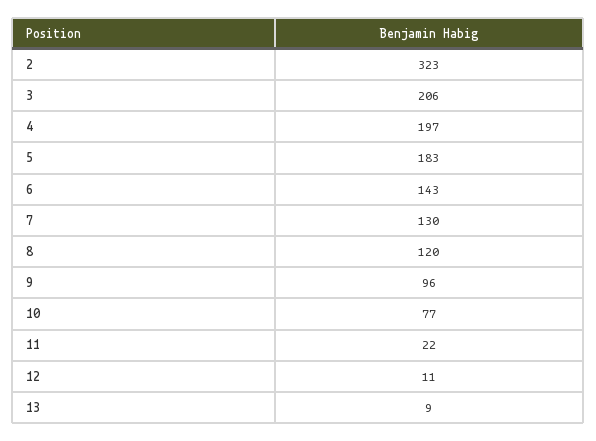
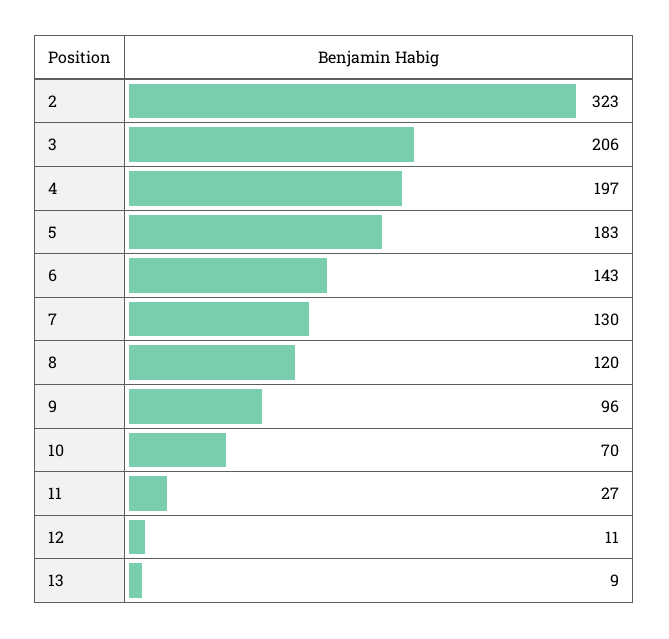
10: 77 -> 70
11: 22 -> 27

